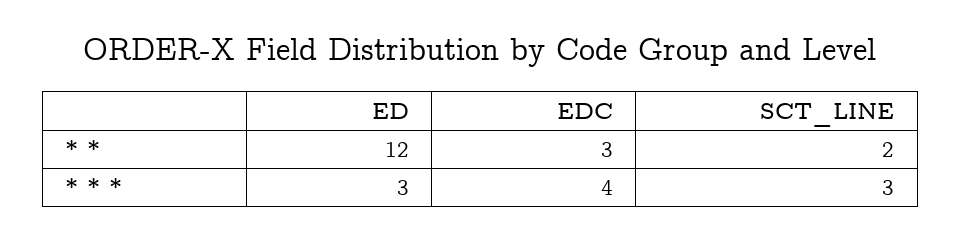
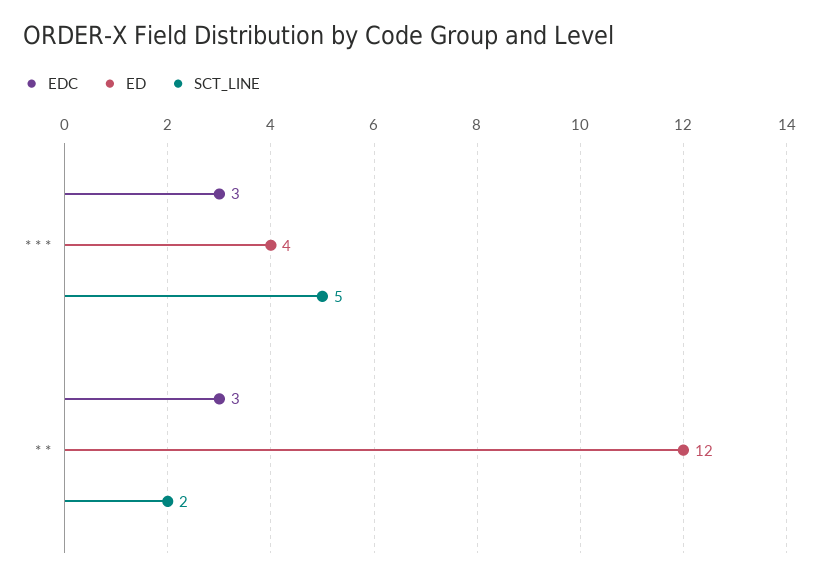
ED, * * *: 3 -> 4
EDC, * * *: 4 -> 3
SCT_LINE, * * *: 3 -> 5

